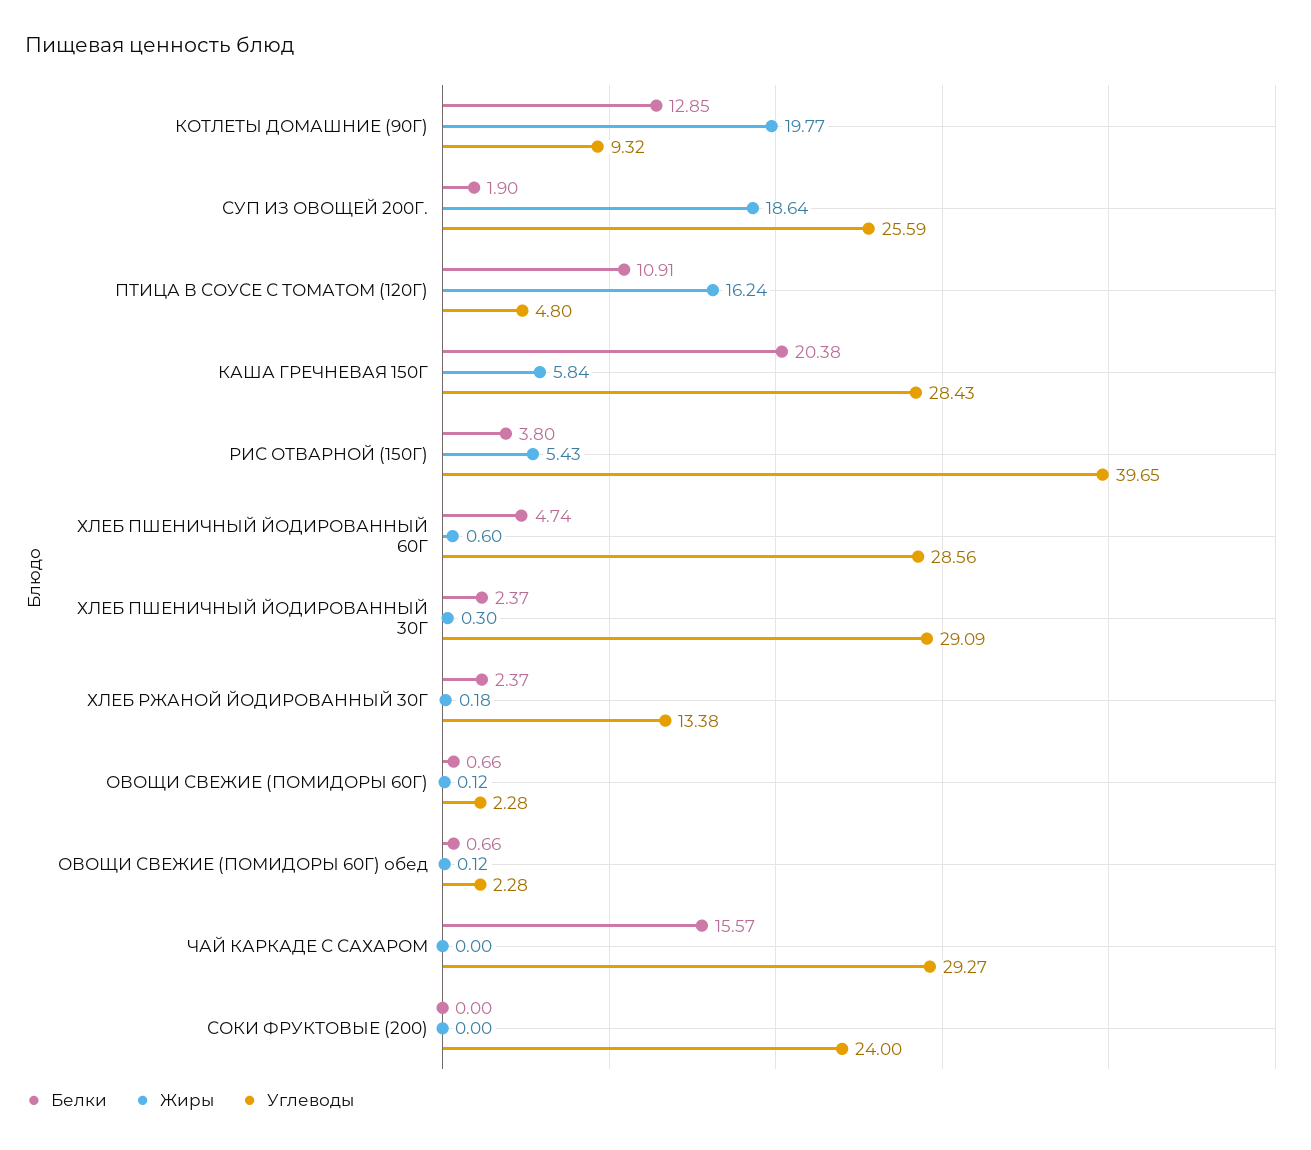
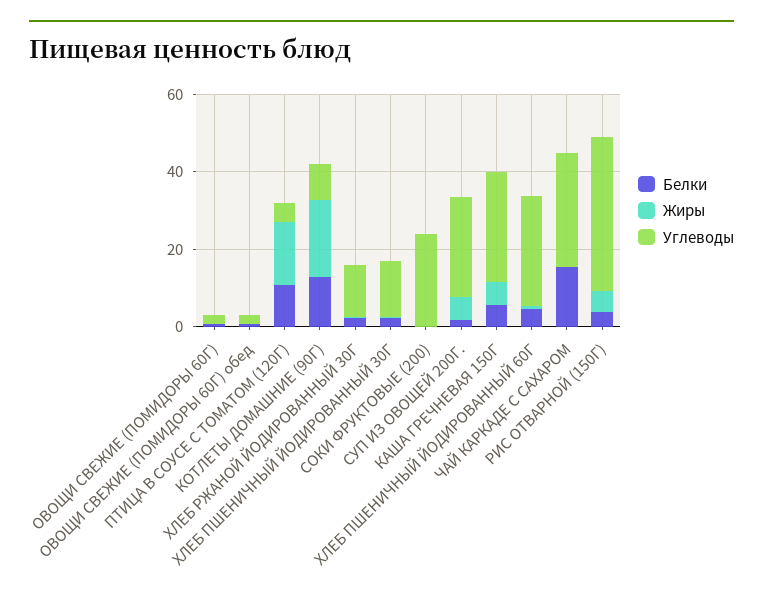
Жиры, СУП ИЗ ОВОЩЕЙ 200Г.: 18.64 -> 5
Белки, КАША ГРЕЧНЕВАЯ 150Г: 20.38 -> 5
Углеводы, ХЛЕБ ПШЕНИЧНЫЙ ЙОДИРОВАННЫЙ 30Г: 29.09 -> 15

